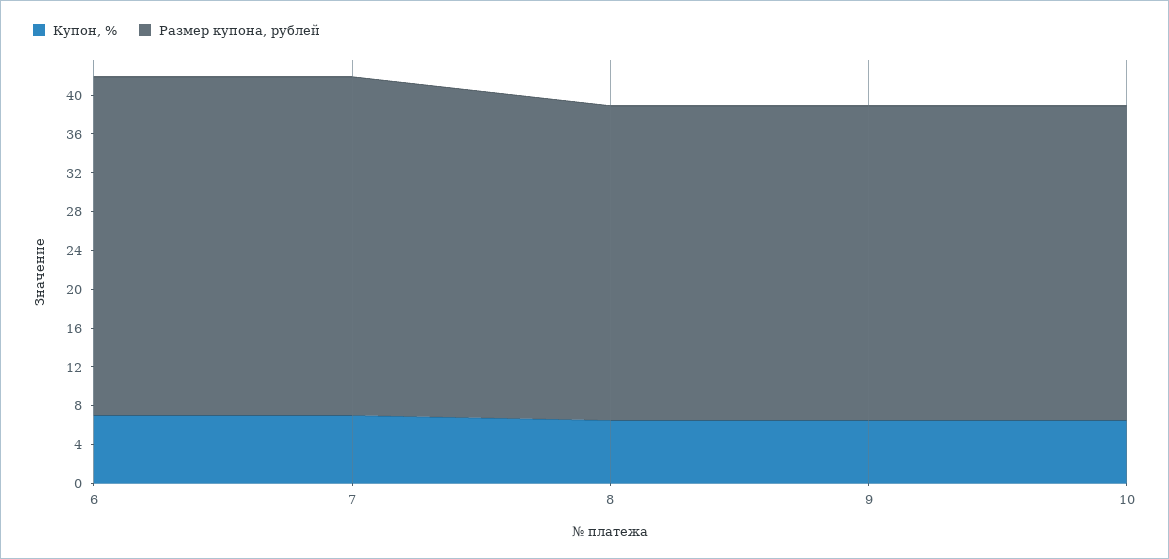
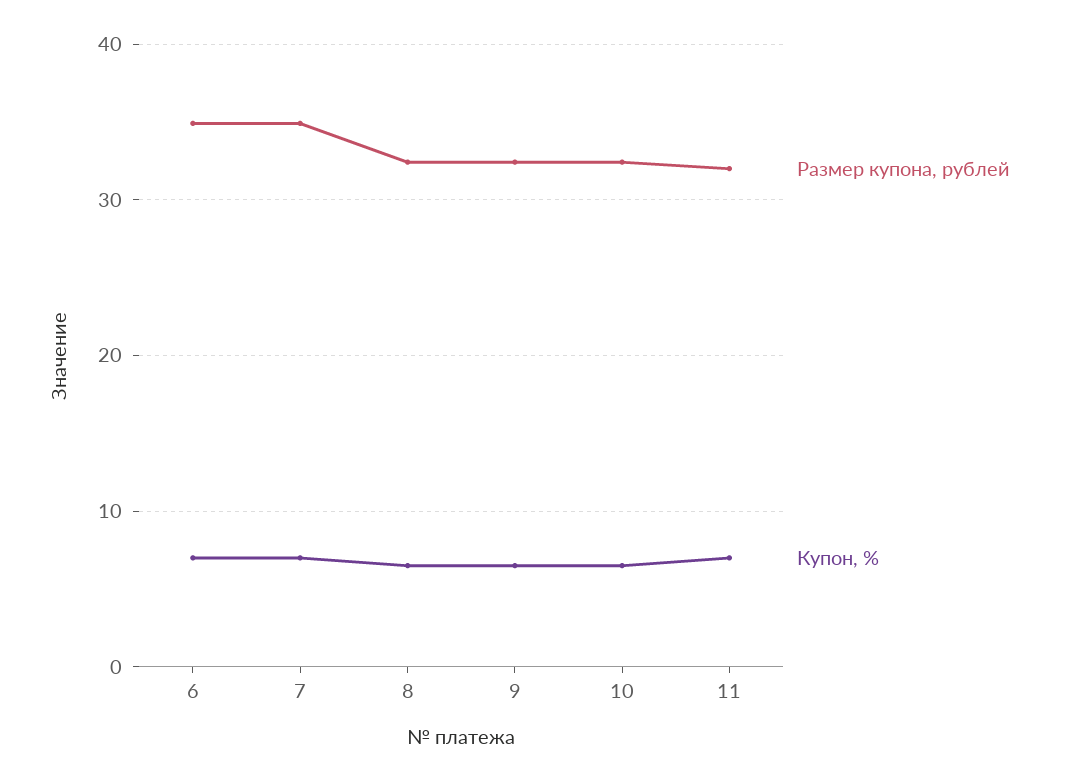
Размер купона, рублей, 11: none -> 32
Купон, %, 11: none -> 7

